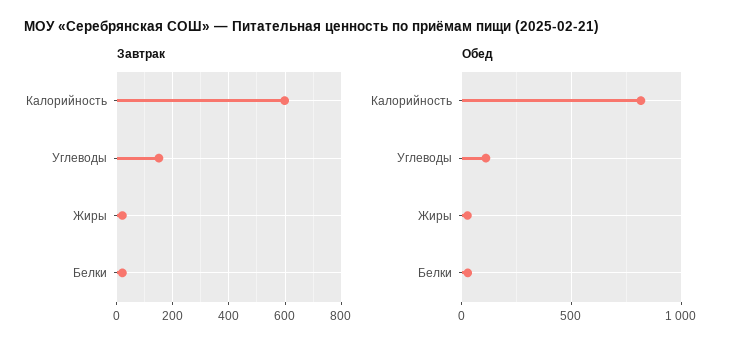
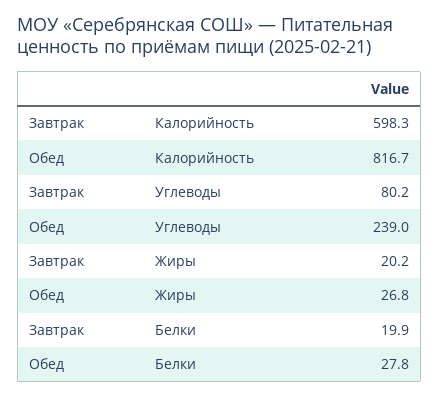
Завтрак, Углеводы: 150 -> 80.2
Обед, Углеводы: 100 -> 239

